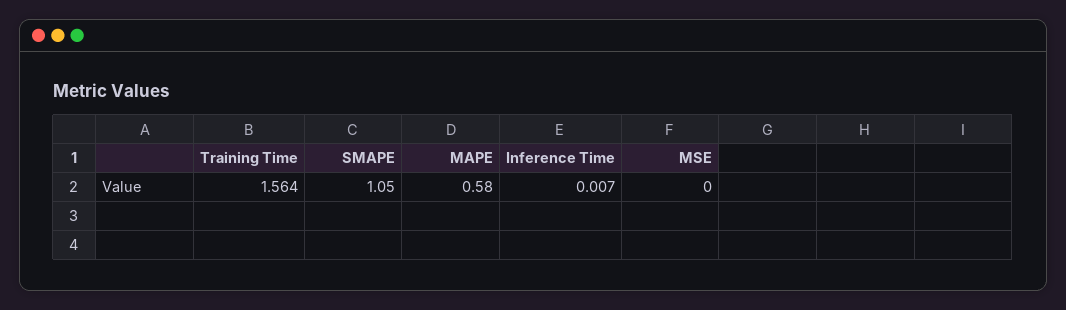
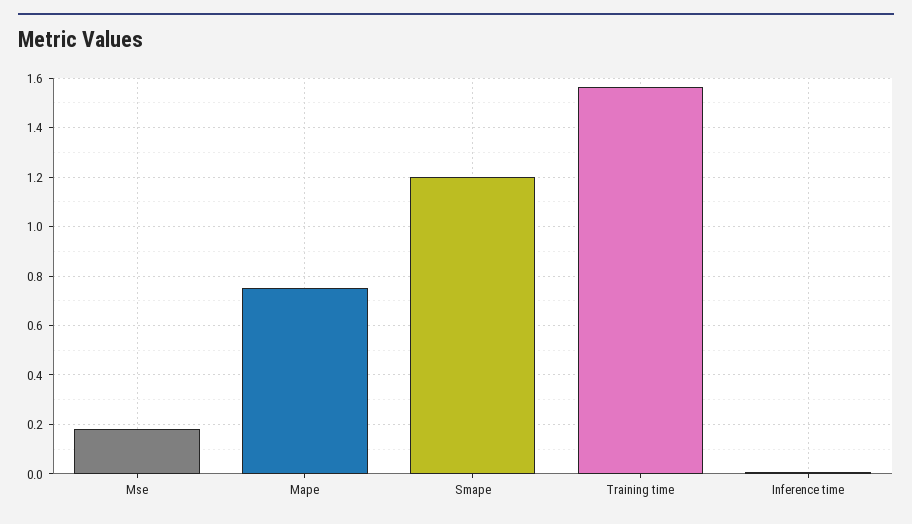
SMAPE: 1.05 -> 1.2
MAPE: 0.58 -> 0.75
MSE: 0 -> 0.175

